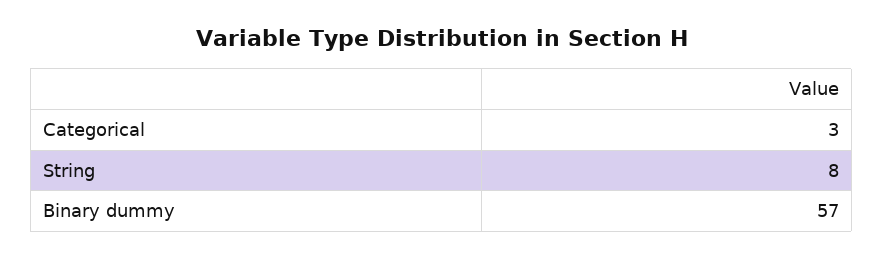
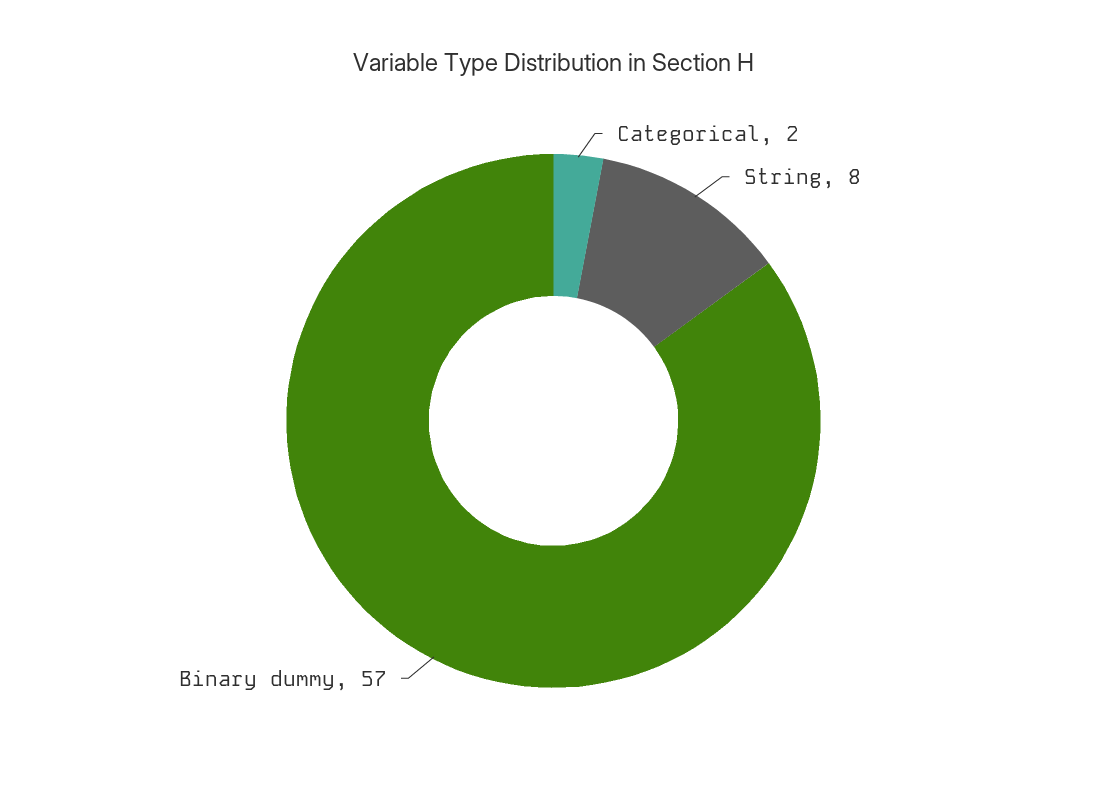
Categorical: 3 -> 2

